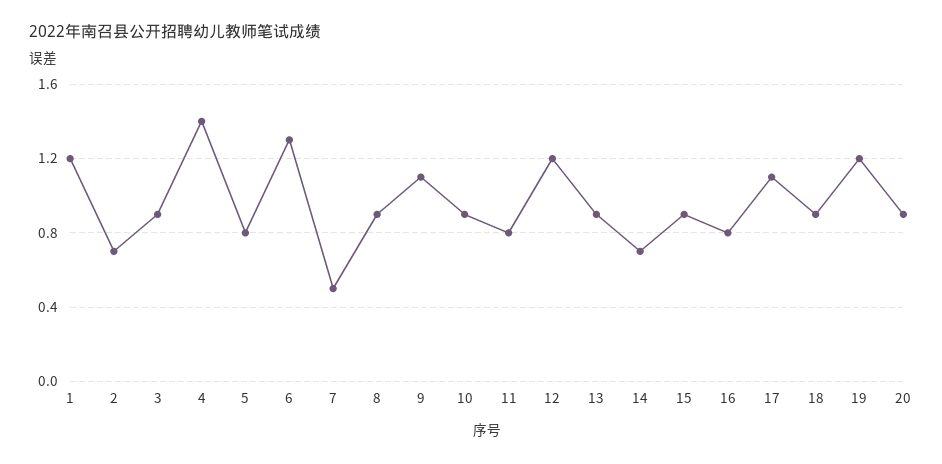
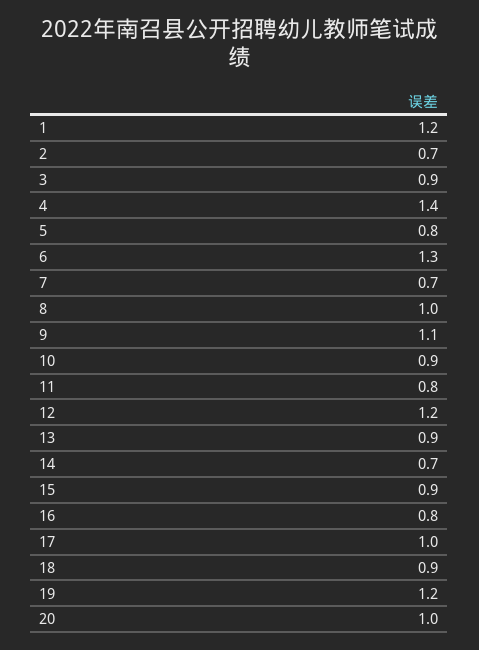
7: 0.5 -> 0.7
8: 0.9 -> 1
17: 1.1 -> 1
20: 0.9 -> 1

